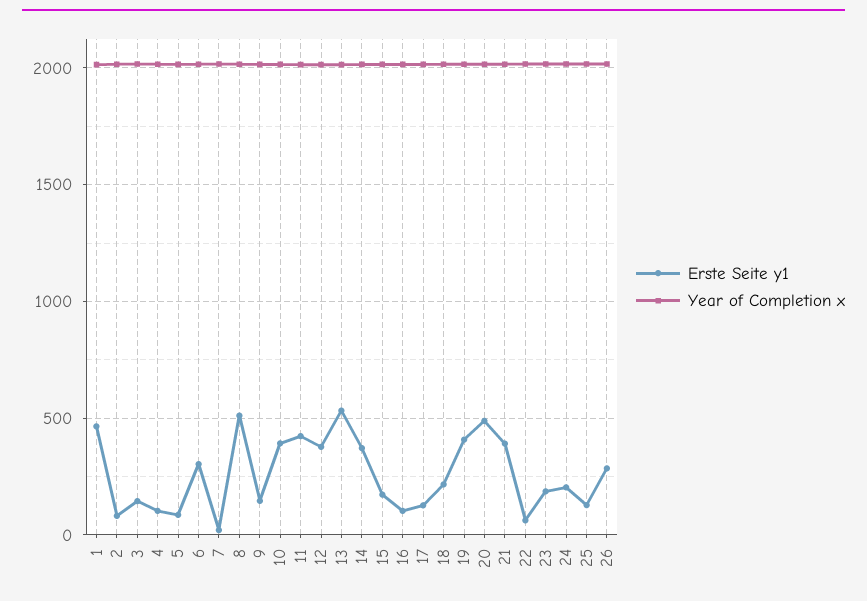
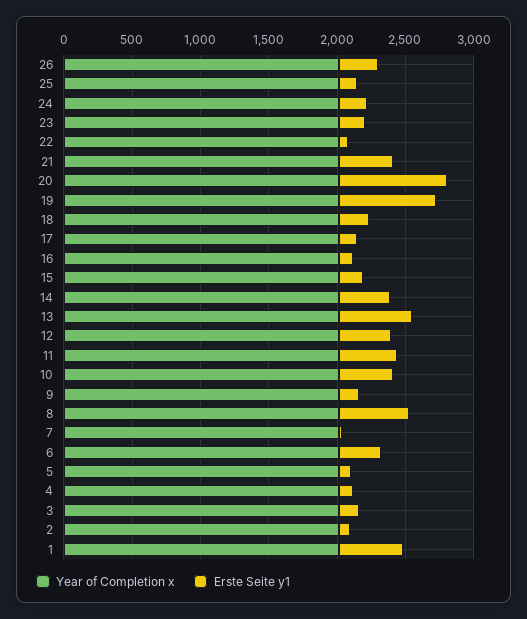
Erste Seite y1, 19: 400 -> 700
Erste Seite y1, 20: 500 -> 800

